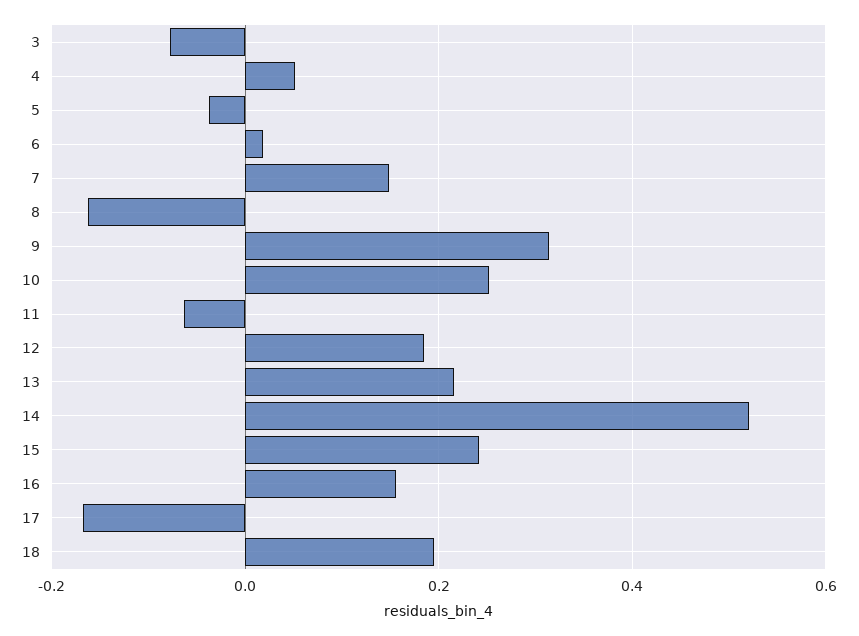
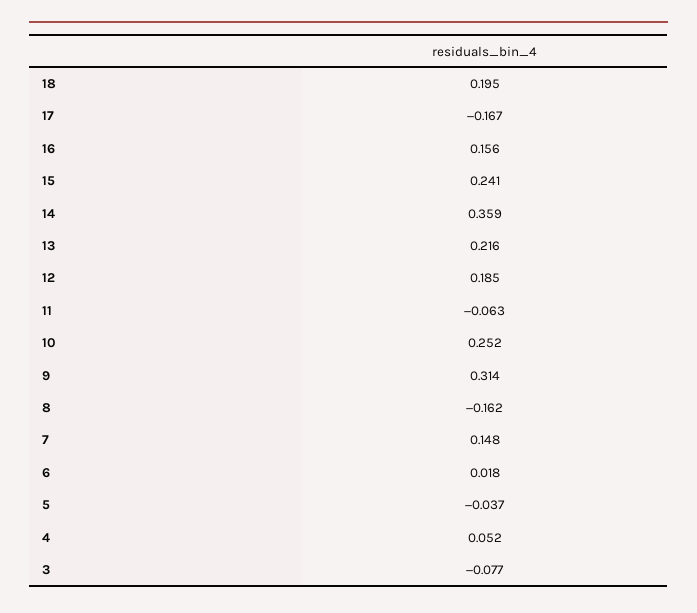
14: 0.52 -> 0.359

